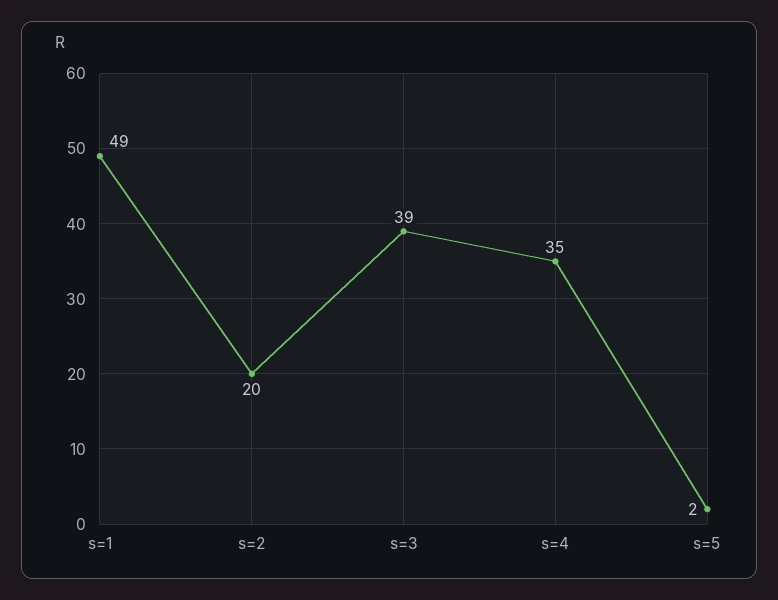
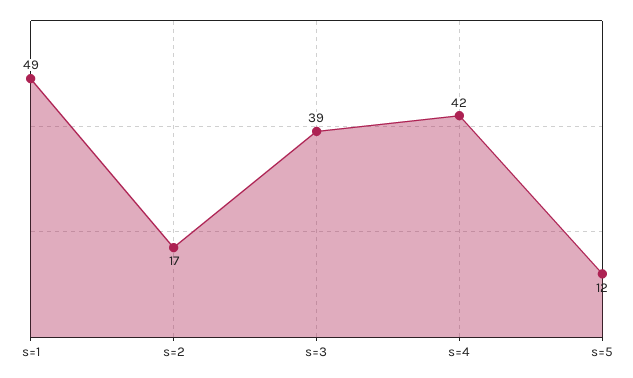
s=2: 20 -> 17
s=4: 35 -> 42
s=5: 2 -> 12

